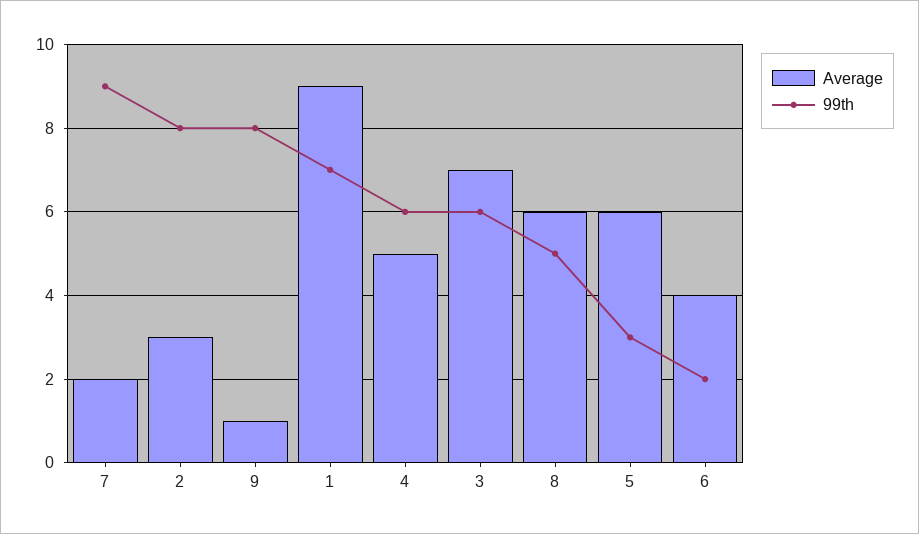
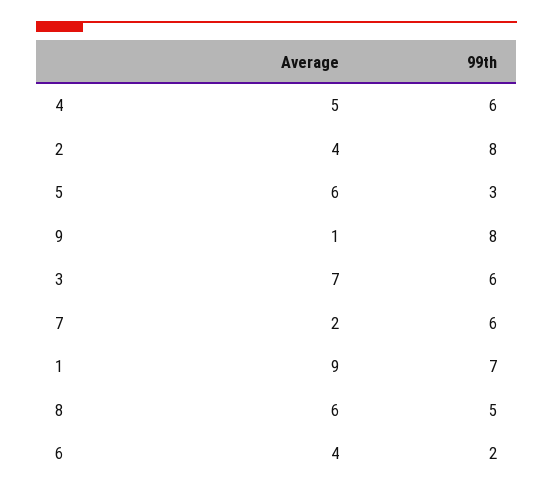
99th, 7: 9 -> 6
Average, 2: 3 -> 4

